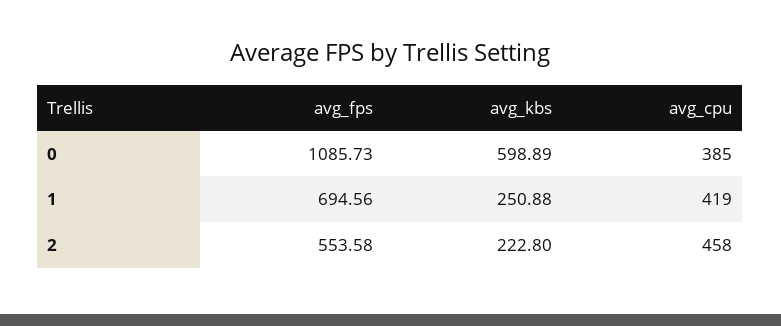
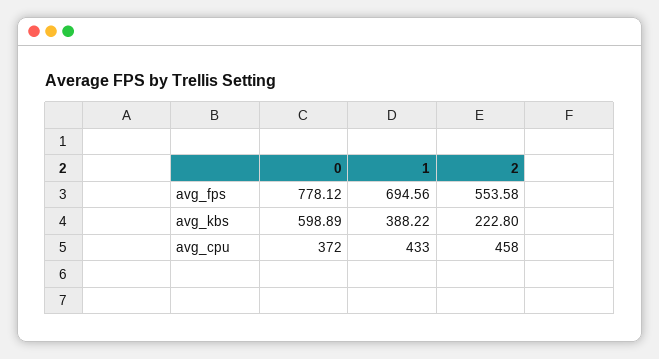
avg_fps, 0: 1085.73 -> 778.12
avg_cpu, 0: 385 -> 372
avg_kbs, 1: 250.88 -> 388.22
avg_cpu, 1: 419 -> 433

